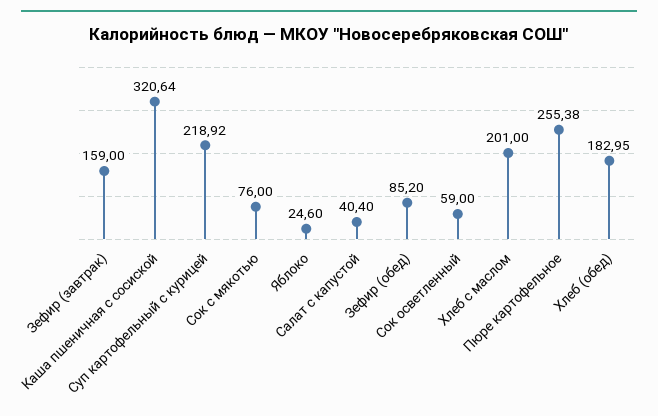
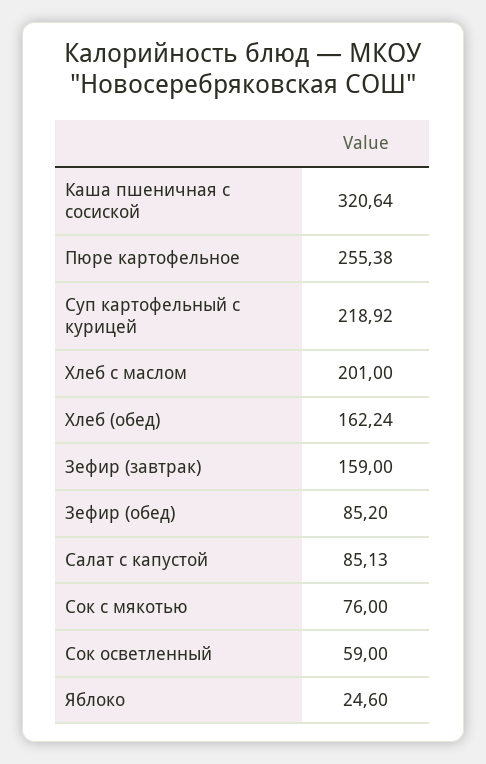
Салат с капустой: 40.4 -> 85.13
Хлеб (обед): 182.95 -> 162.24

